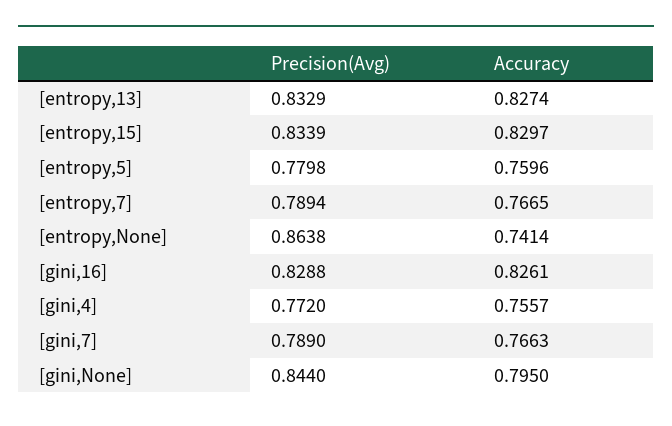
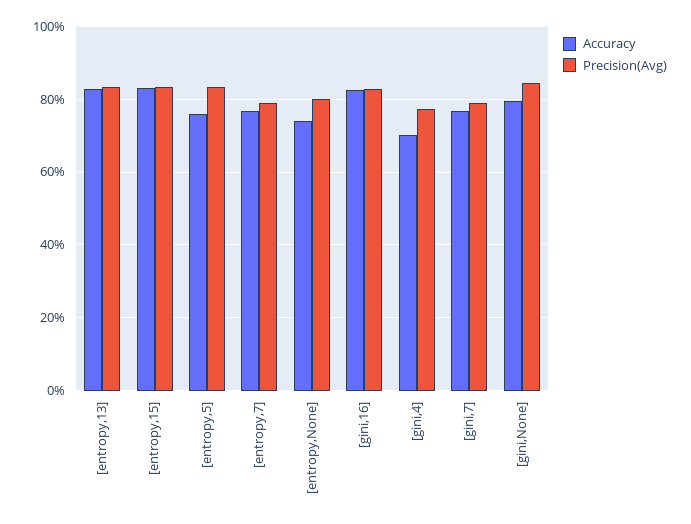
Precision(Avg), [entropy,5]: 0.7798 -> 0.84
Precision(Avg), [entropy,None]: 0.8638 -> 0.8
Accuracy, [gini,4]: 0.7557 -> 0.7

